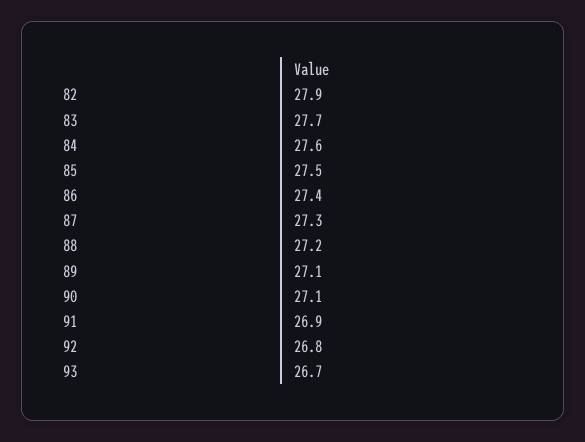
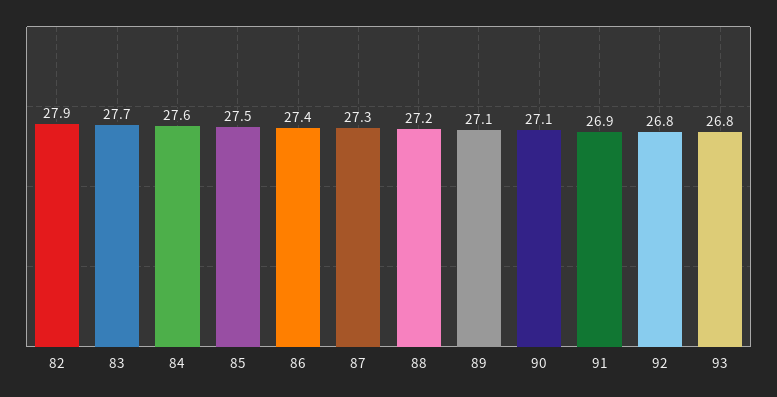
93: 26.7 -> 26.8

